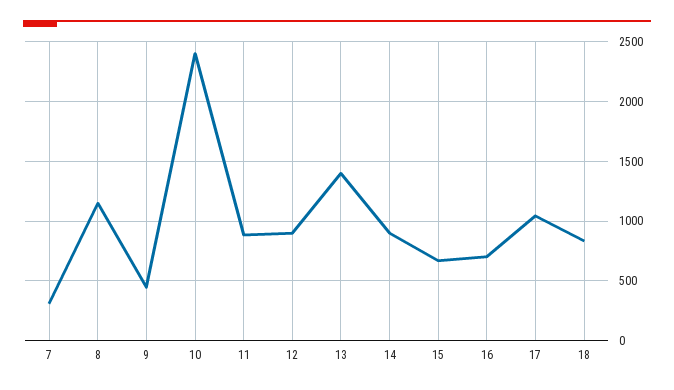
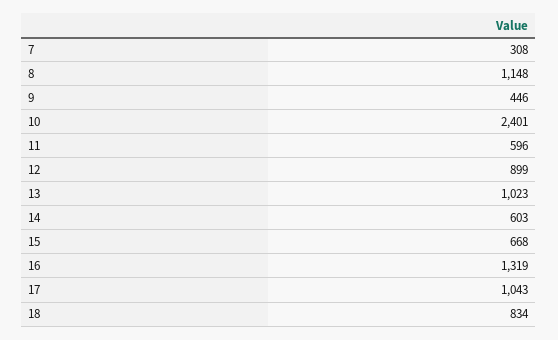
11: 900 -> 596
13: 1400 -> 1023
14: 900 -> 603
16: 700 -> 1319

